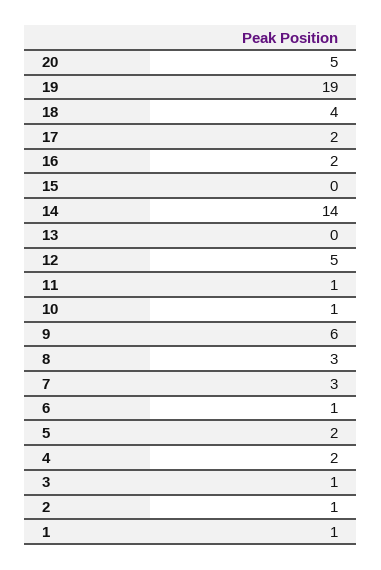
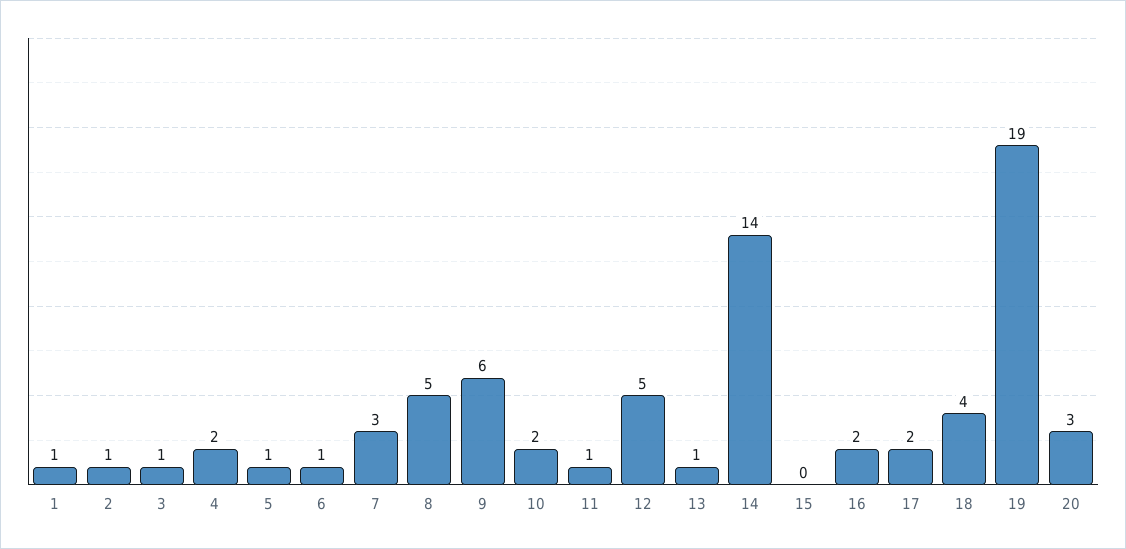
20: 5 -> 3
13: 0 -> 1
10: 1 -> 2
8: 3 -> 5
5: 2 -> 1

